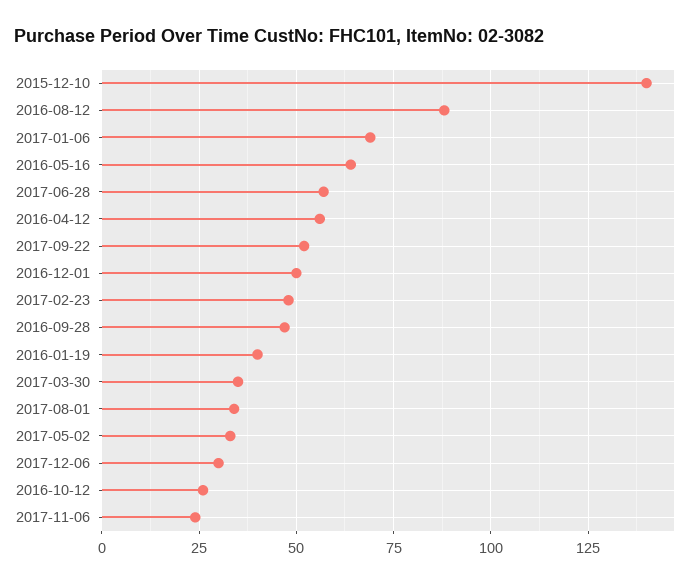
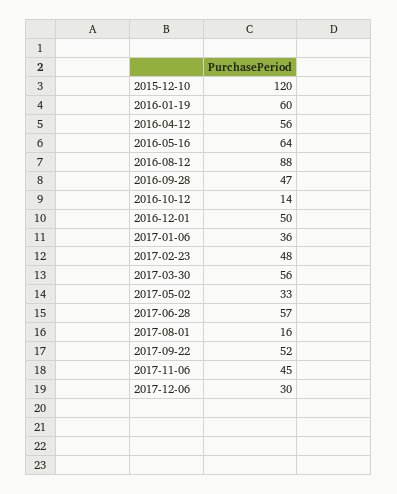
2015-12-10: 140 -> 120
2017-01-06: 70 -> 36
2016-01-19: 40 -> 60
2017-03-30: 35 -> 56
2017-08-01: 35 -> 16
2016-10-12: 25 -> 14
2017-11-06: 25 -> 45

